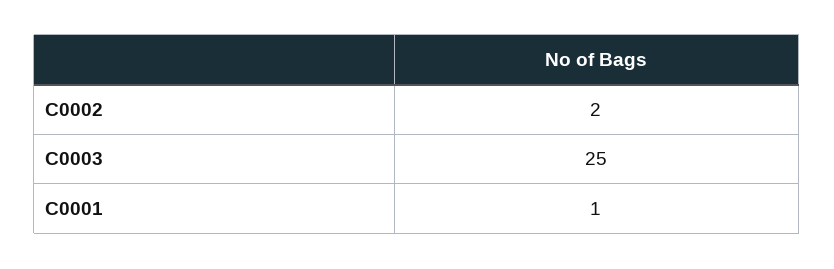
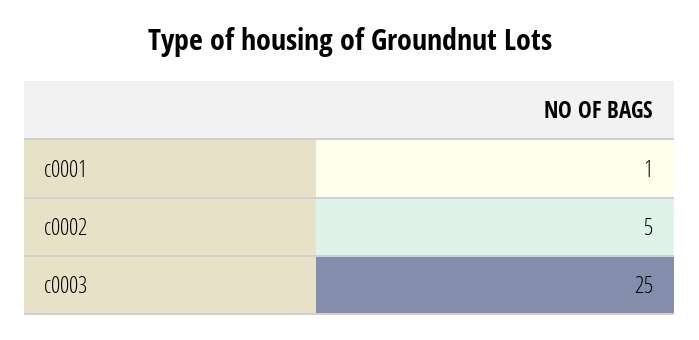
C0002: 2 -> 5

